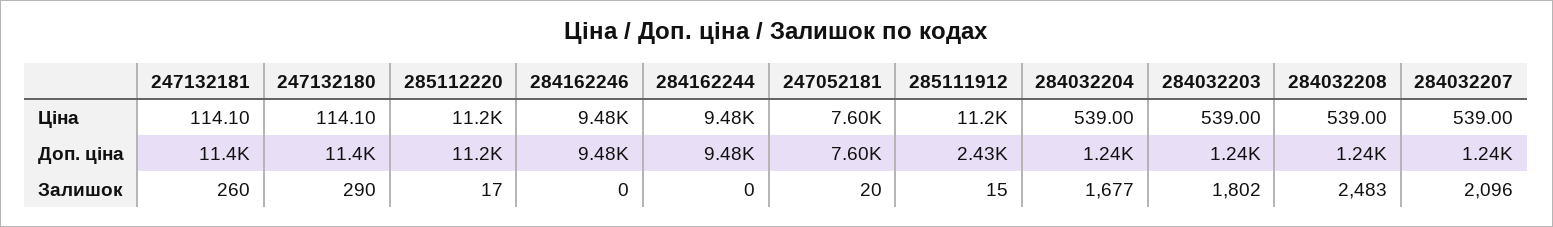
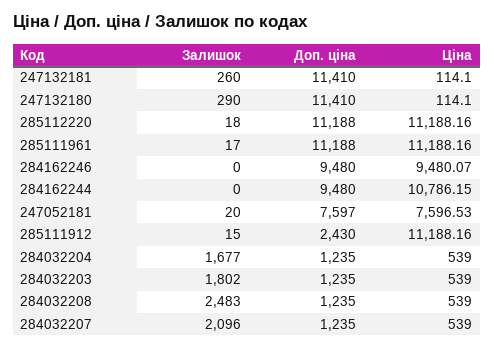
284162244, Ціна: 9480 -> 10786.15
285112220, Залишок: 17 -> 18
285111961, Залишок: none -> 17
285111961, Доп. ціна: none -> 11188
285111961, Ціна: none -> 11188.16

